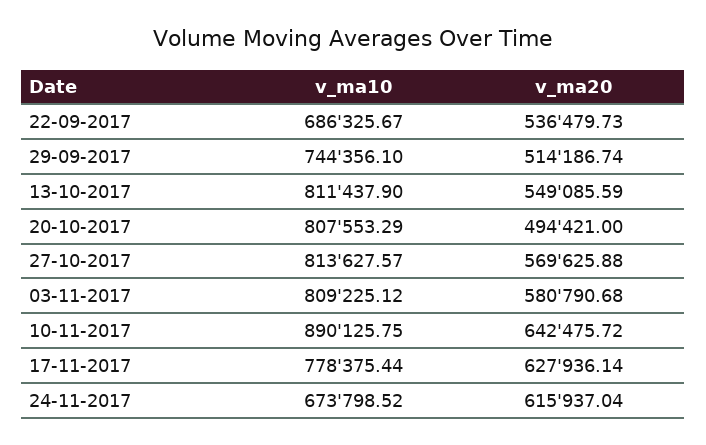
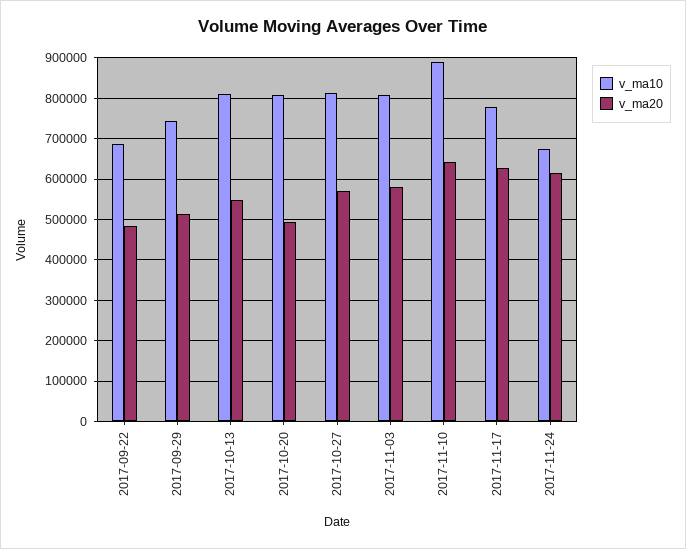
v_ma20, 22-09-2017: 536479.73 -> 480000

